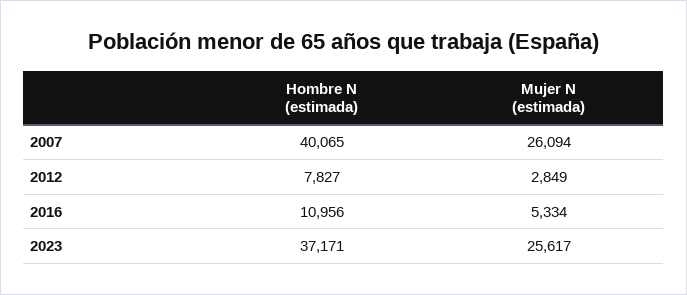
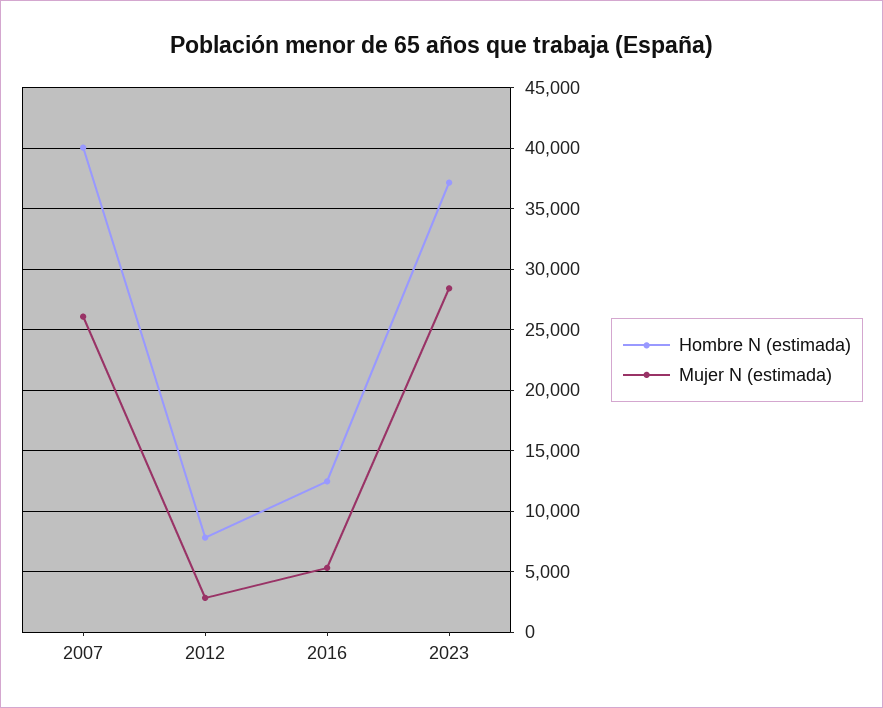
Hombre N (estimada), 2016: 10956 -> 12500
Mujer N (estimada), 2023: 25617 -> 28500

